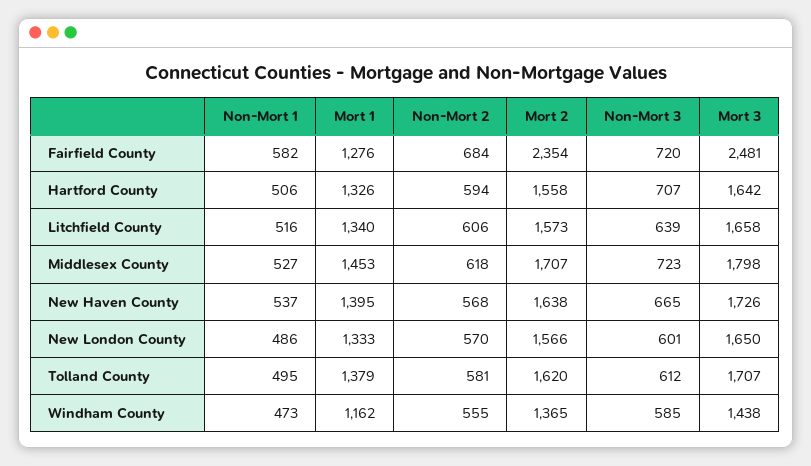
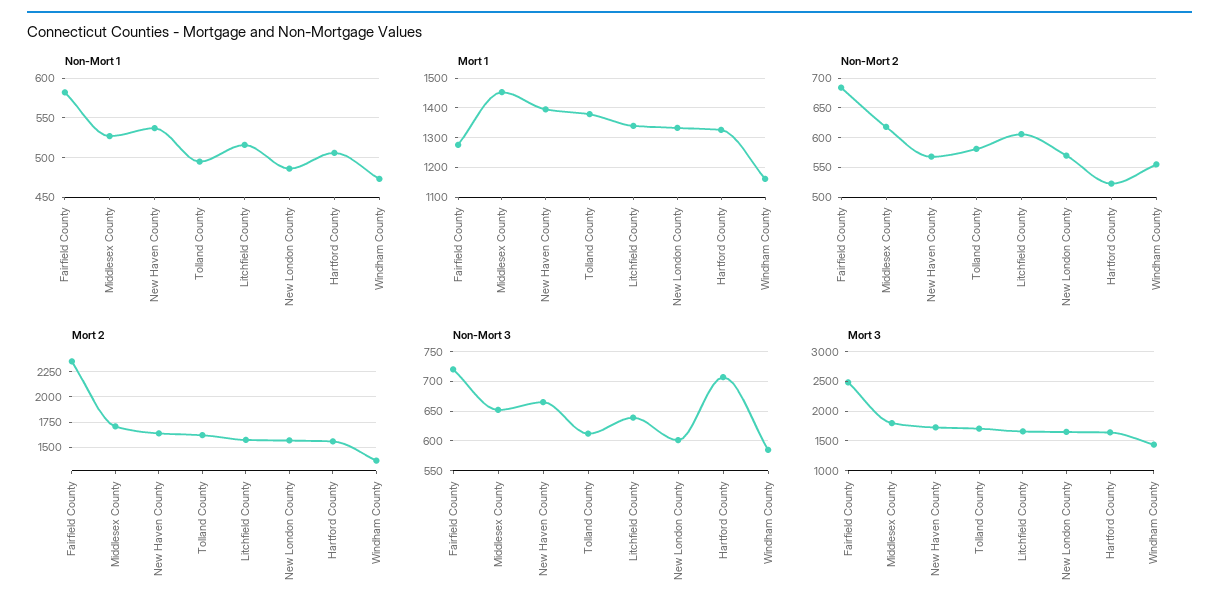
Non-Mort 2, Hartford County: 594 -> 525
Non-Mort 3, Middlesex County: 723 -> 650

